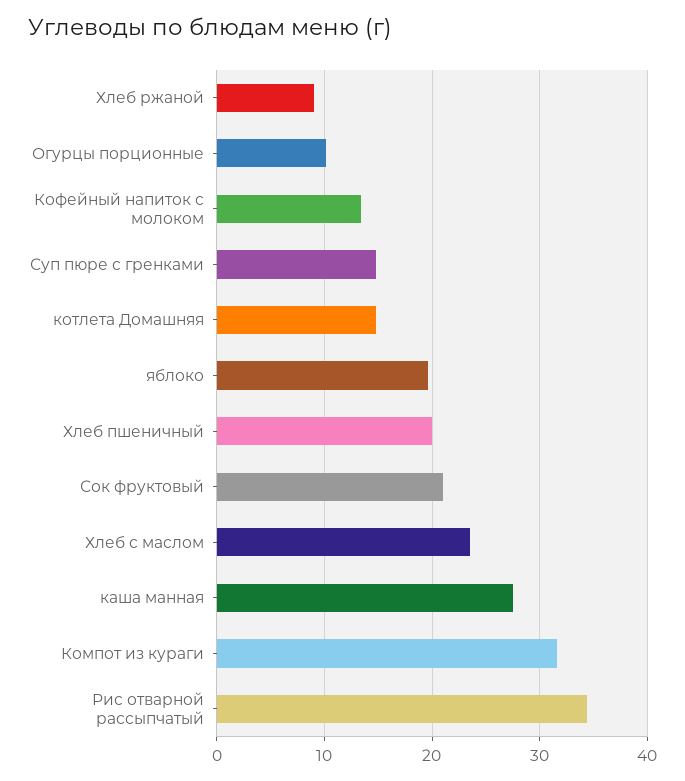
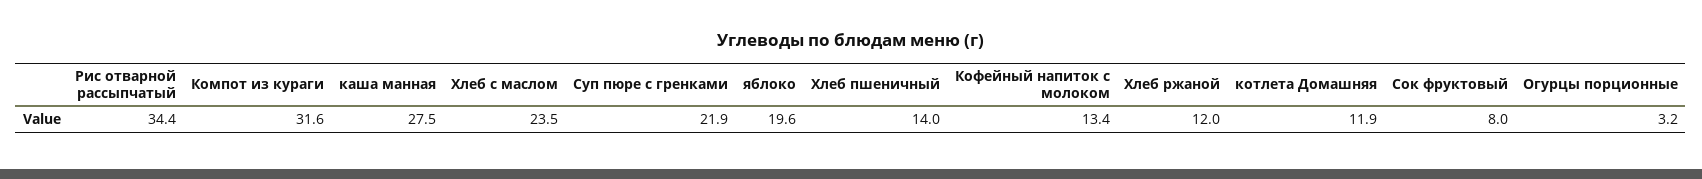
Хлеб ржаной: 9 -> 12
Огурцы порционные: 10 -> 3.2
Суп пюре с гренками: 15 -> 21.9
котлета Домашняя: 15 -> 11.9
Хлеб пшеничный: 20 -> 14
Сок фруктовый: 21 -> 8

